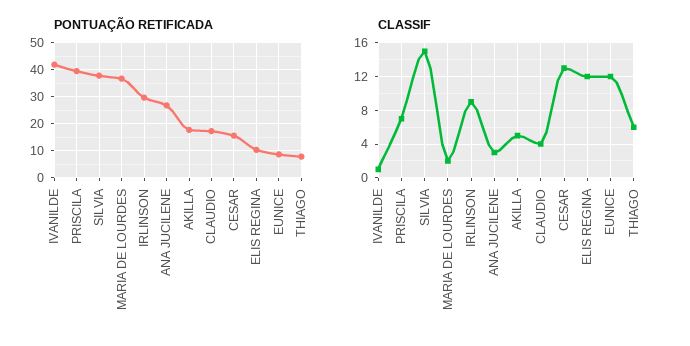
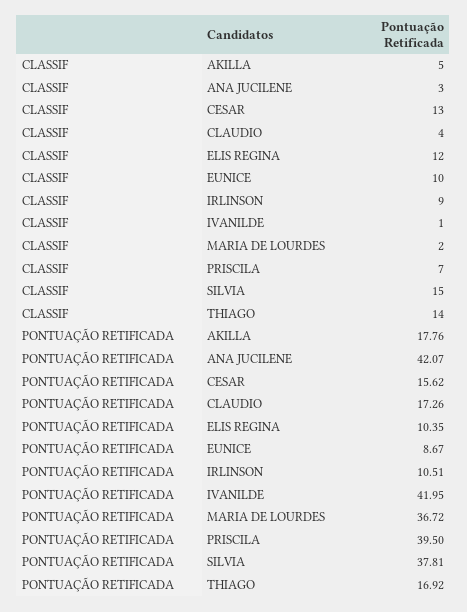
PONTUAÇÃO RETIFICADA, IRLINSON: 30 -> 10.51
PONTUAÇÃO RETIFICADA, ANA JUCILENE: 27.5 -> 42.07
PONTUAÇÃO RETIFICADA, THIAGO: 7.5 -> 16.92
CLASSIF, EUNICE: 12 -> 10
CLASSIF, THIAGO: 6 -> 14

